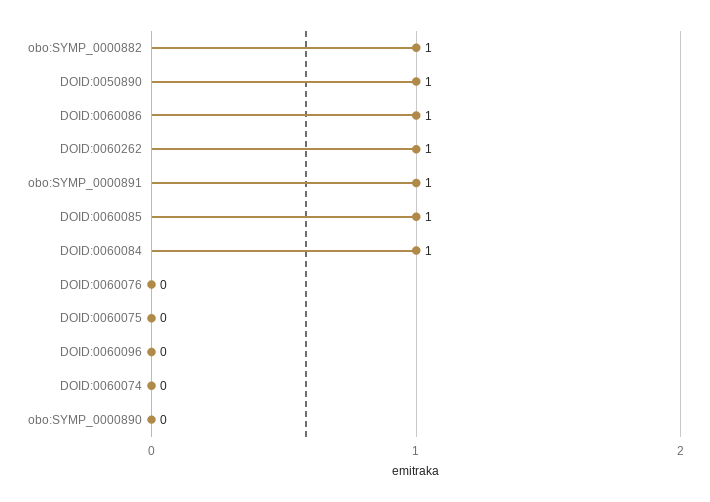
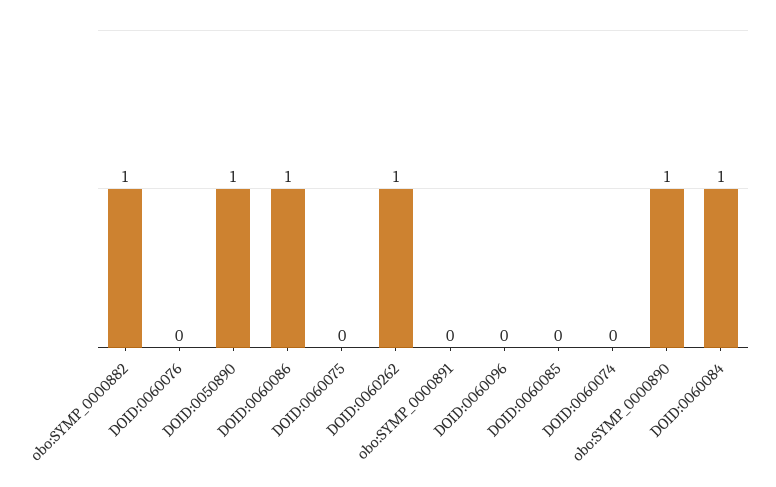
obo:SYMP_0000891: 1 -> 0
DOID:0060085: 1 -> 0
obo:SYMP_0000890: 0 -> 1

